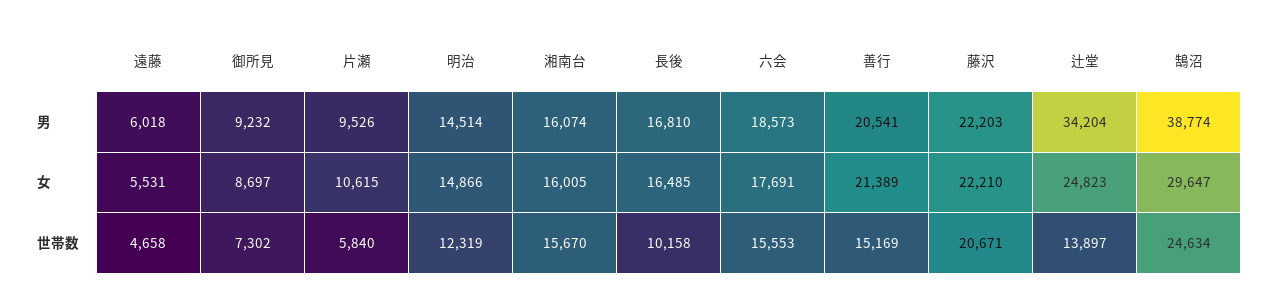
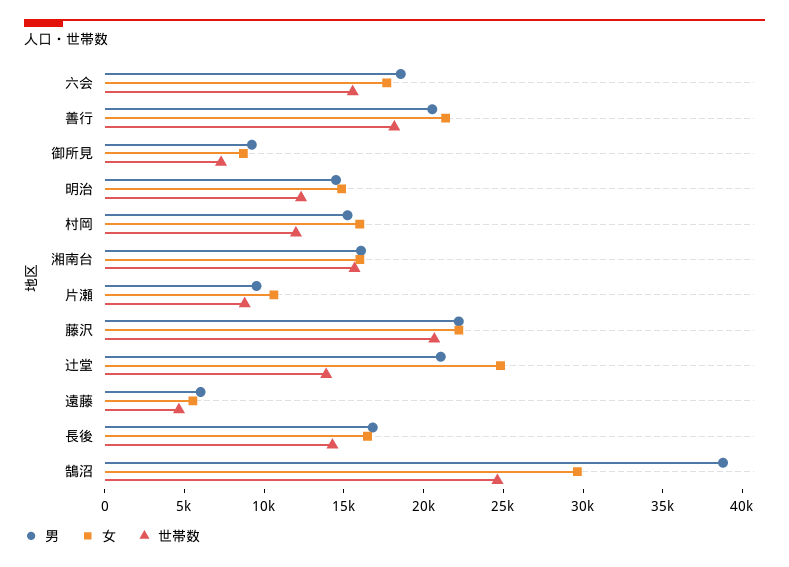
男, 辻堂: 34204 -> 21000
世帯数, 片瀬: 5840 -> 9000
世帯数, 長後: 10158 -> 14000
世帯数, 善行: 15169 -> 18000
男, 村岡: none -> 15000
女, 村岡: none -> 16000
世帯数, 村岡: none -> 12000

